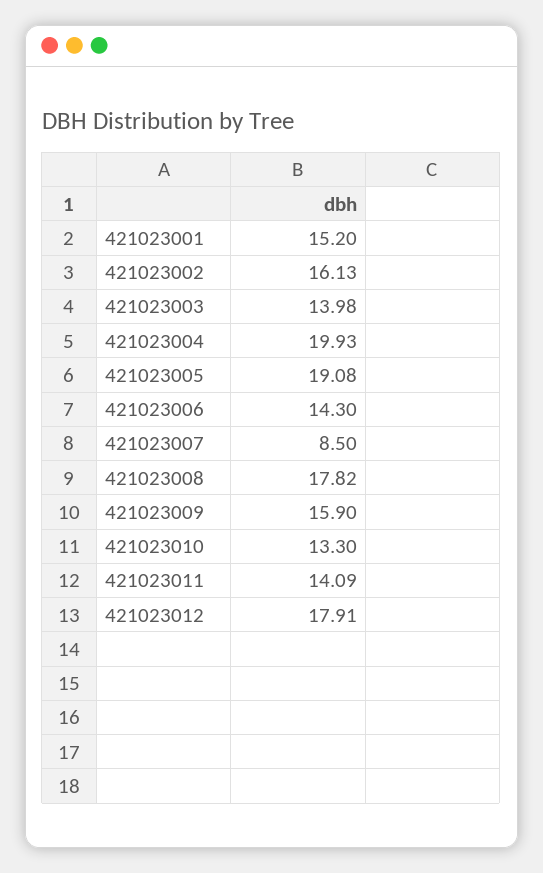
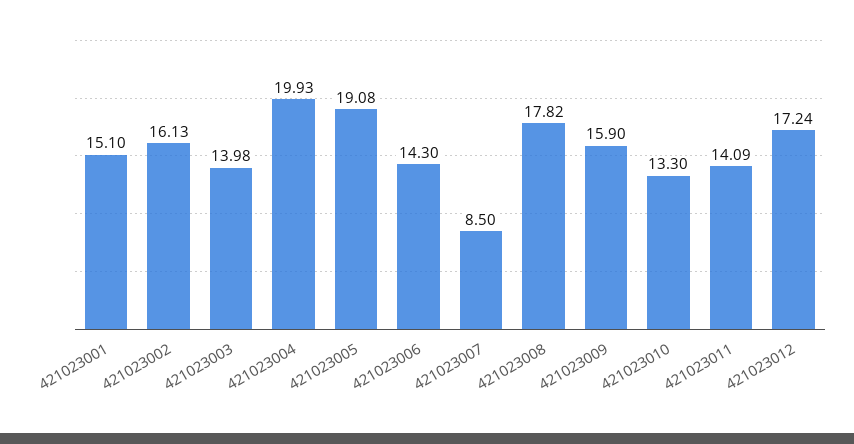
421023001: 15.2 -> 15.1
421023012: 17.91 -> 17.24

